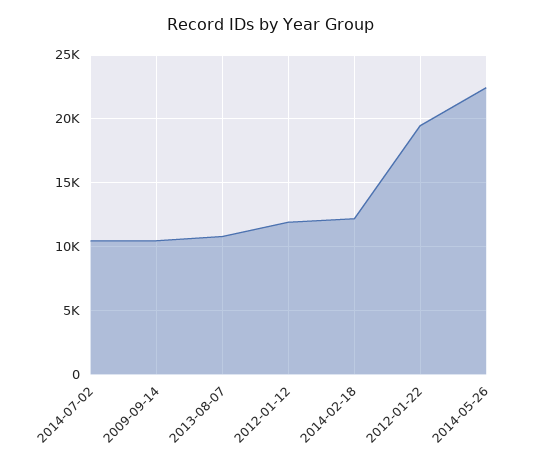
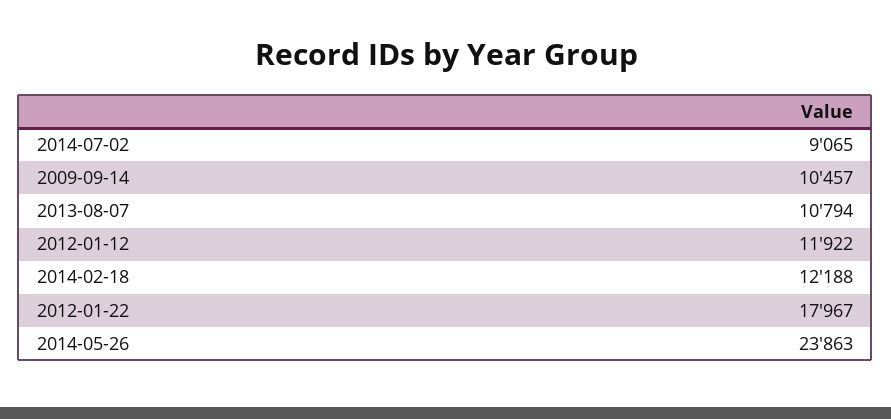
2014-07-02: 10500 -> 9065
2012-01-22: 19500 -> 17967
2014-05-26: 22500 -> 23863

